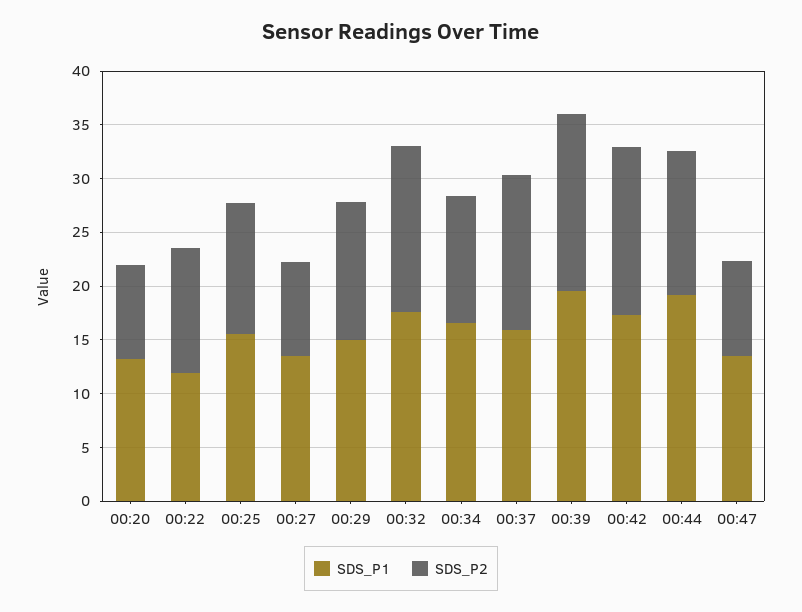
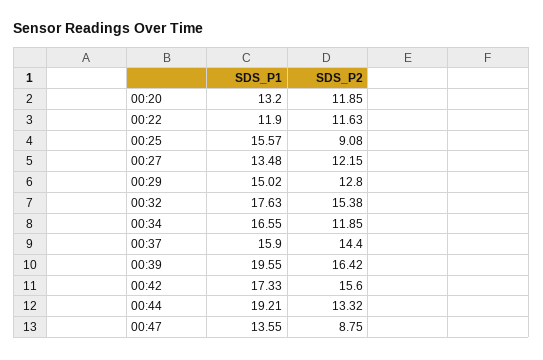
SDS_P2, 00:20: 9 -> 11.85
SDS_P2, 00:25: 12 -> 9.08
SDS_P2, 00:27: 9 -> 12.15

